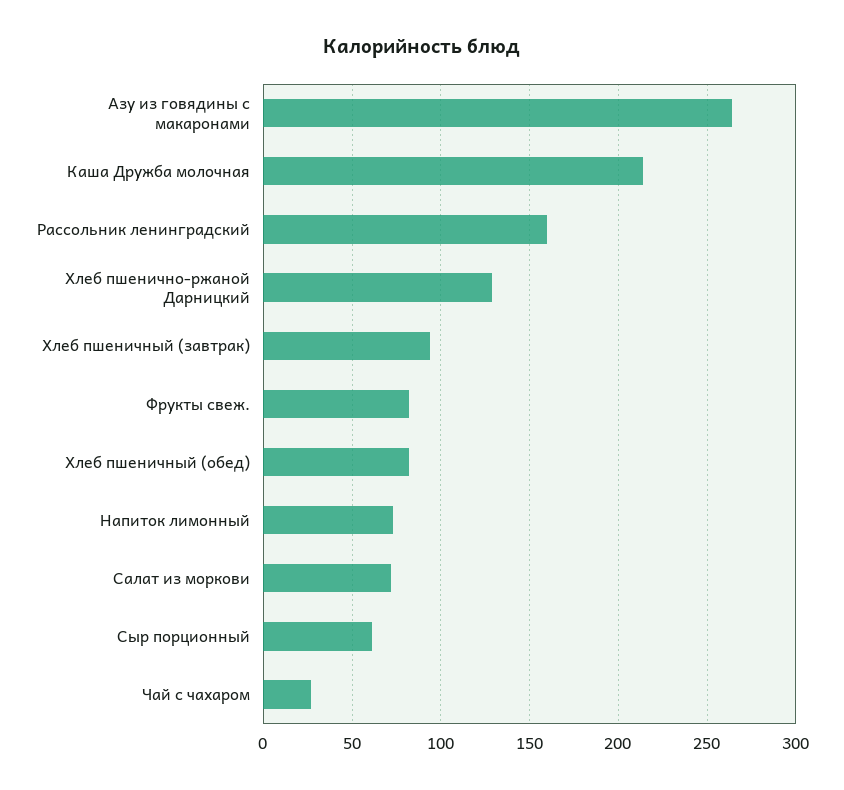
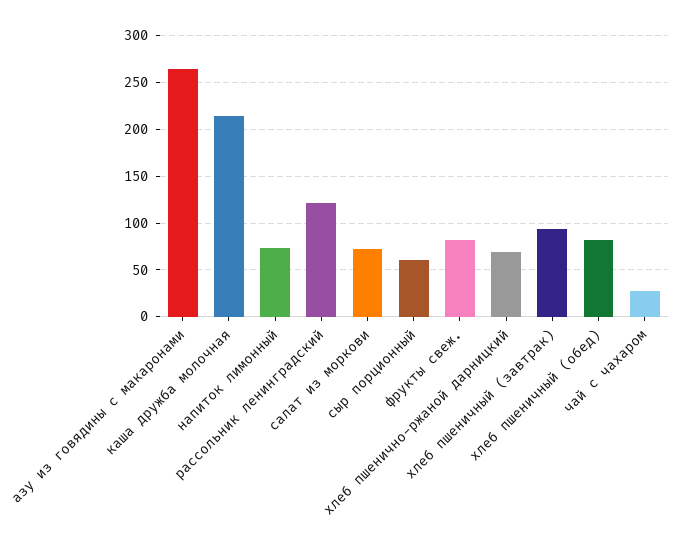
Рассольник ленинградский: 160 -> 120
Хлеб пшенично-ржаной Дарницкий: 130 -> 70

